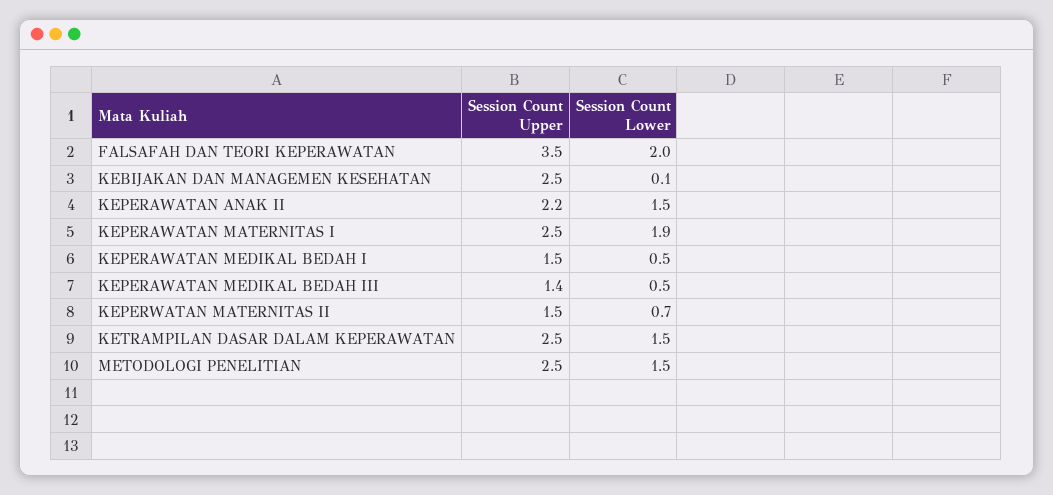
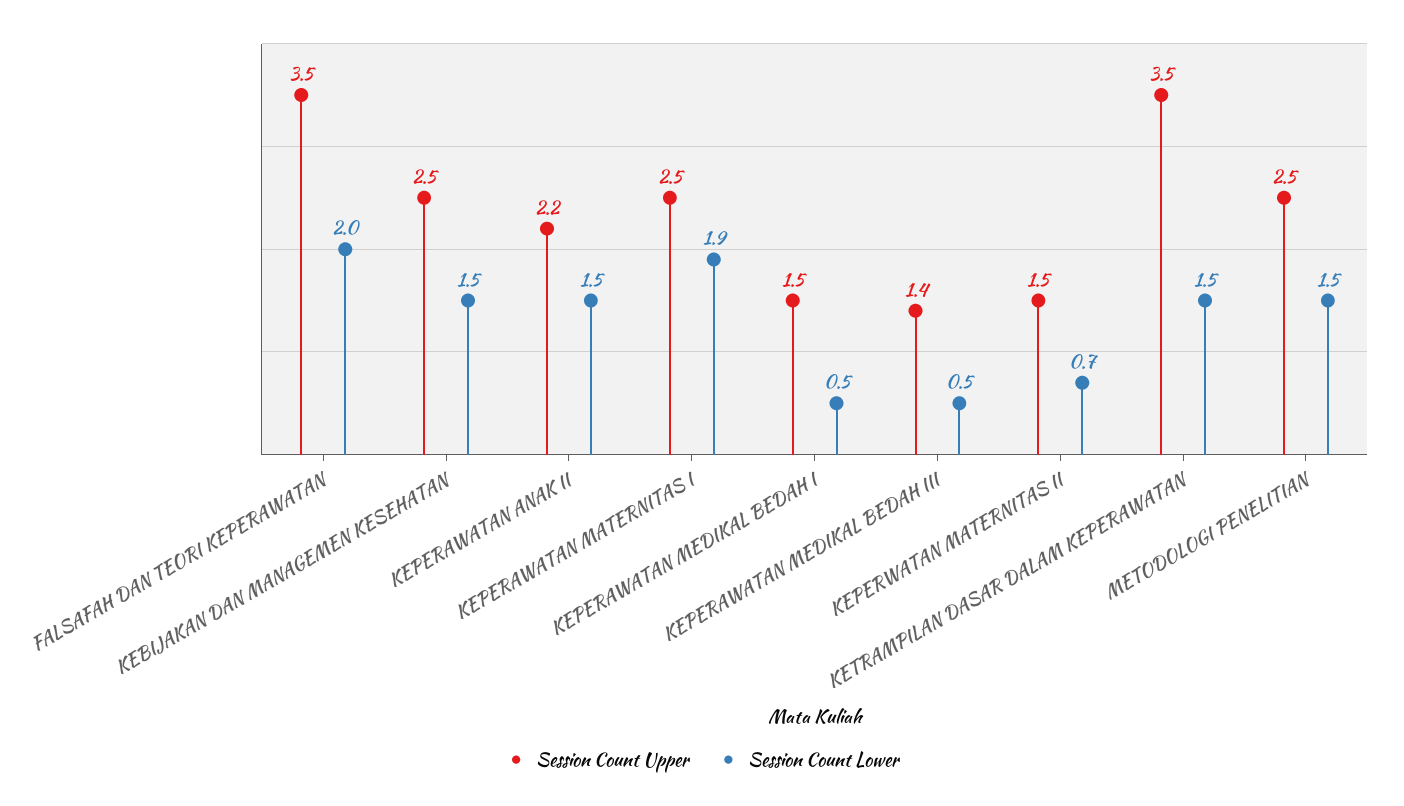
Session Count Lower, KEBIJAKAN DAN MANAGEMEN KESEHATAN: 0.1 -> 1.5
Session Count Upper, KETRAMPILAN DASAR DALAM KEPERAWATAN: 2.5 -> 3.5

